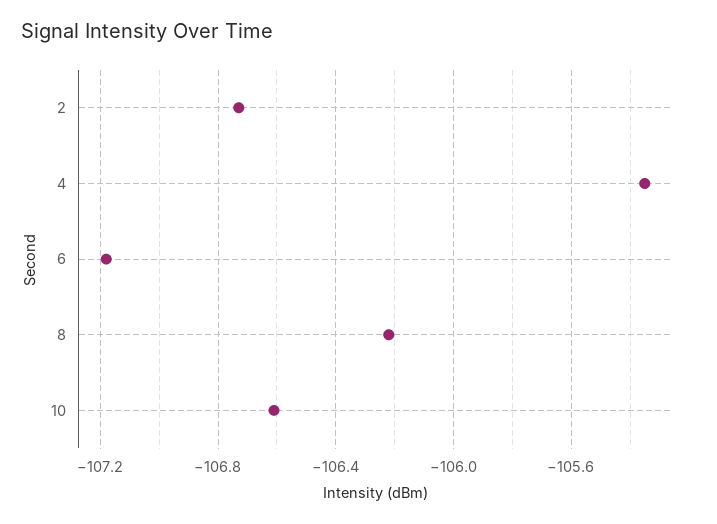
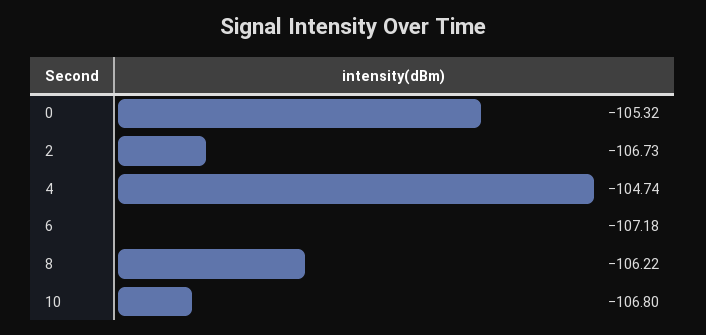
4: -105.35 -> -104.74
10: -106.6 -> -106.8
0: none -> -105.32

